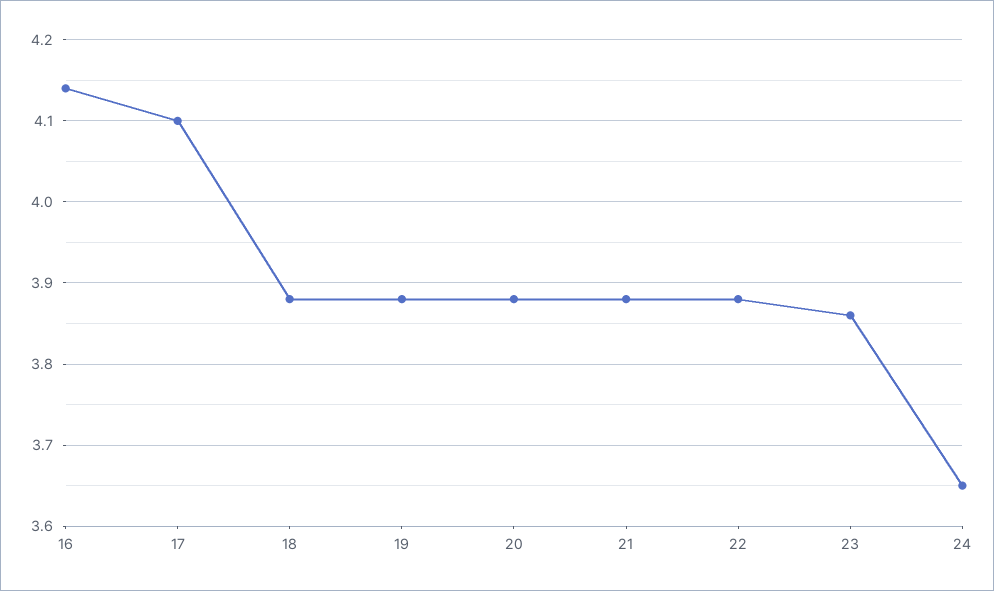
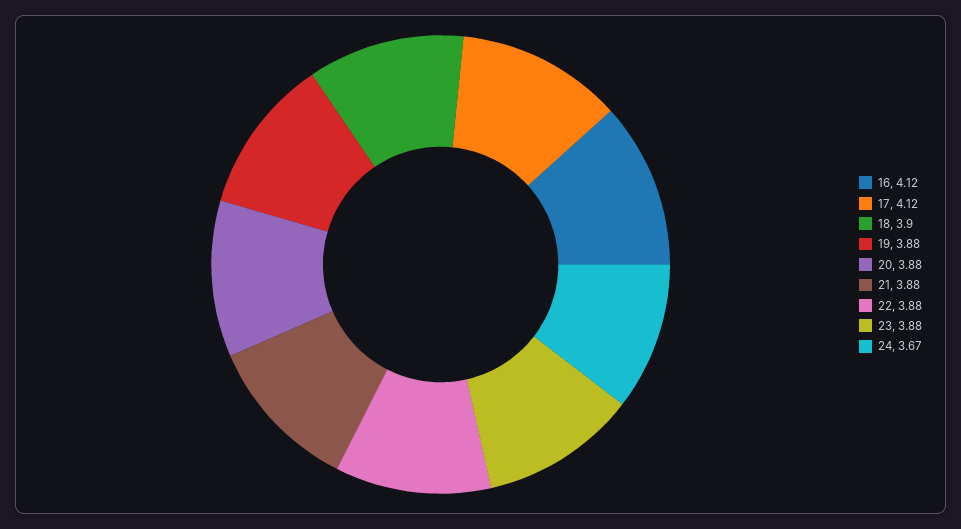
16: 4.14 -> 4.12
17: 4.1 -> 4.12
18: 3.88 -> 3.9
23: 3.86 -> 3.88
24: 3.65 -> 3.67

